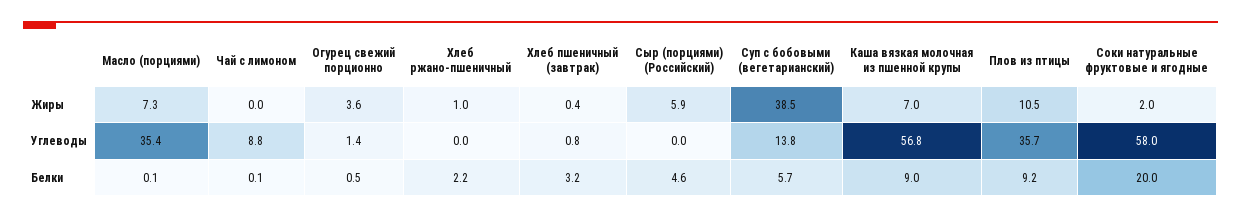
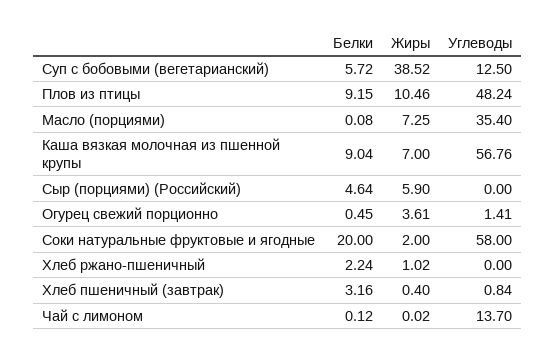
Чай с лимоном, Углеводы: 8.8 -> 13.7
Суп с бобовыми (вегетарианский), Углеводы: 13.8 -> 12.5
Плов из птицы, Углеводы: 35.7 -> 48.24

